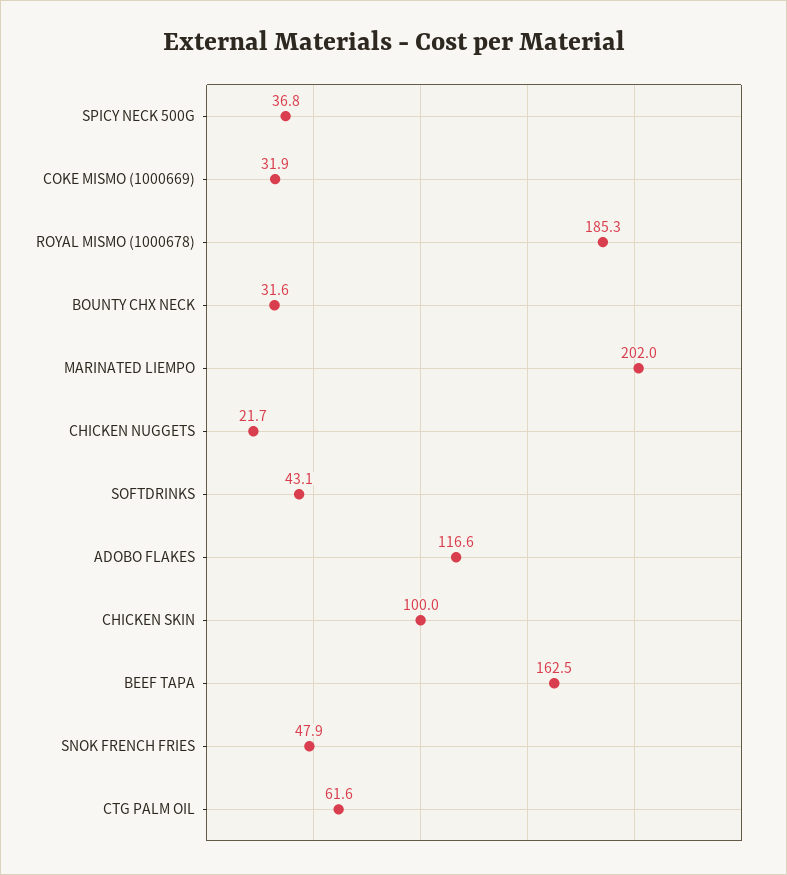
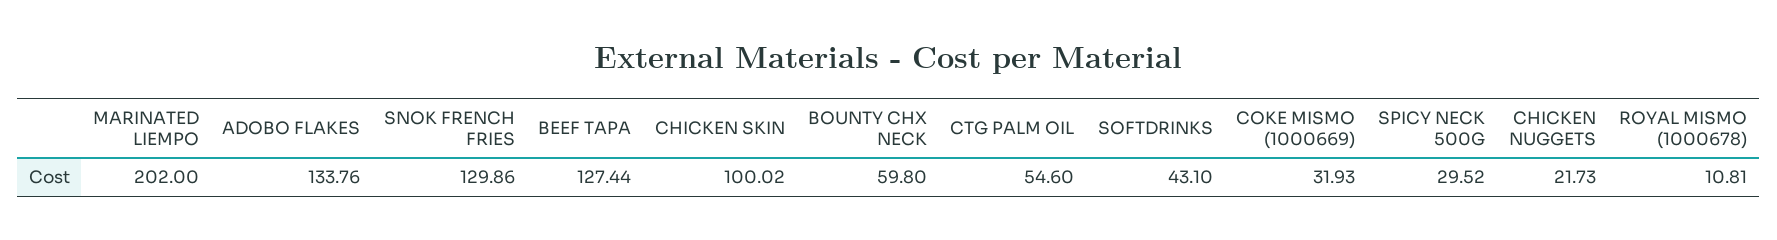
SPICY NECK 500G: 36.8 -> 29.52
ROYAL MISMO (1000678): 185.3 -> 10.81
BOUNTY CHX NECK: 31.6 -> 59.8
ADOBO FLAKES: 116.6 -> 133.76
BEEF TAPA: 162.5 -> 127.44
SNOK FRENCH FRIES: 47.9 -> 129.86
CTG PALM OIL: 61.6 -> 54.6

